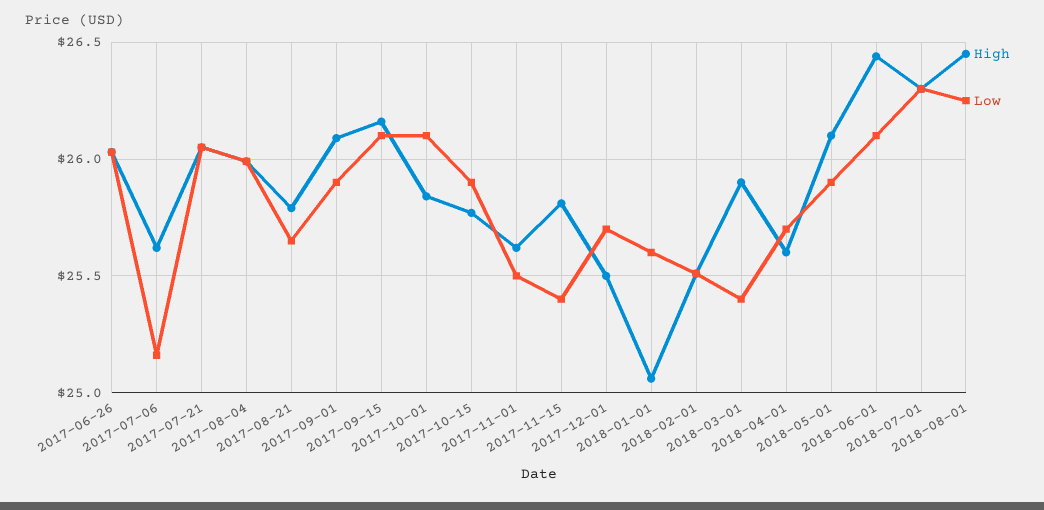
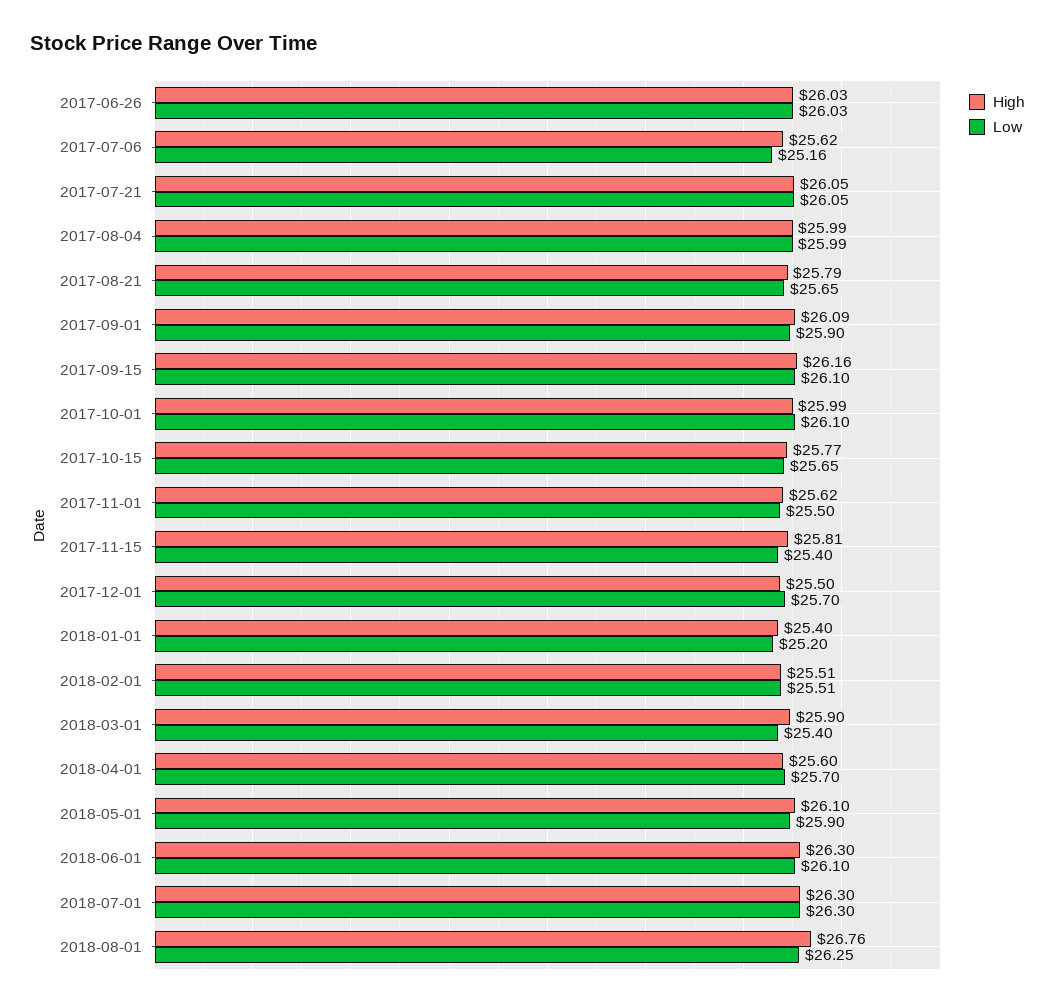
High, 2017-10-01: 25.85 -> 25.99
Low, 2017-10-15: 25.9 -> 25.65
High, 2018-01-01: 25.05 -> 25.4
Low, 2018-01-01: 25.6 -> 25.2
High, 2018-06-01: 26.45 -> 26.3
High, 2018-08-01: 26.45 -> 26.76

